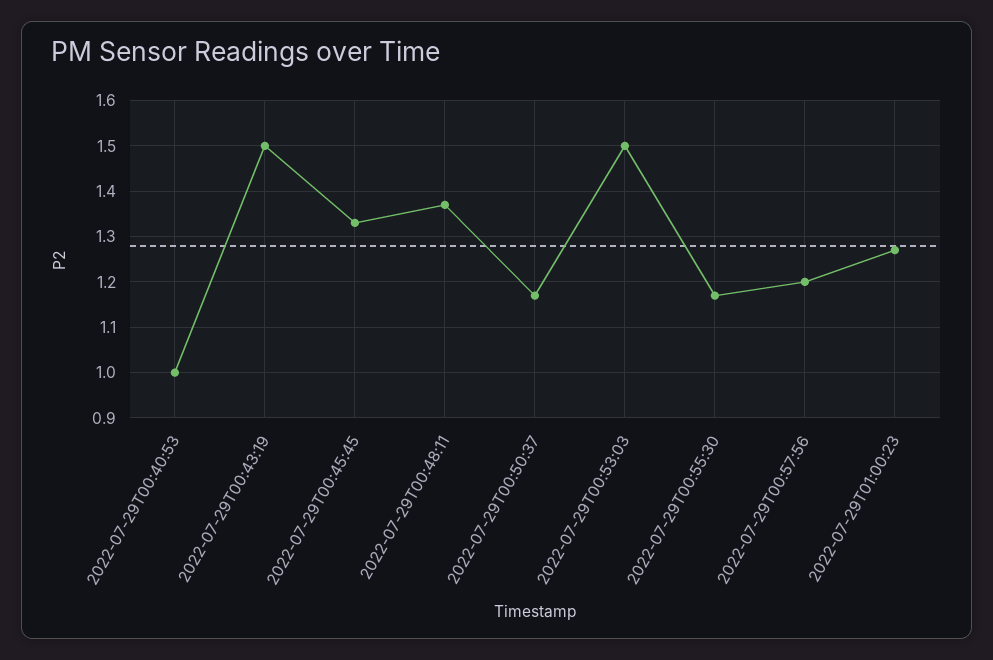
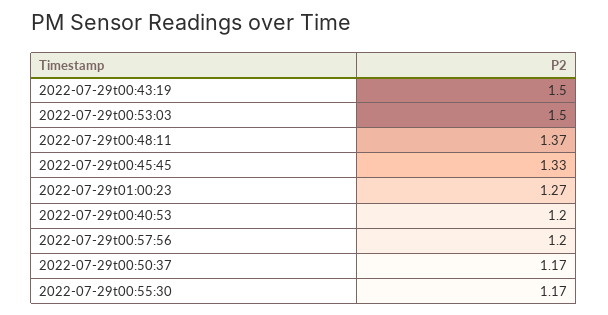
2022-07-29T00:40:53: 1 -> 1.2

